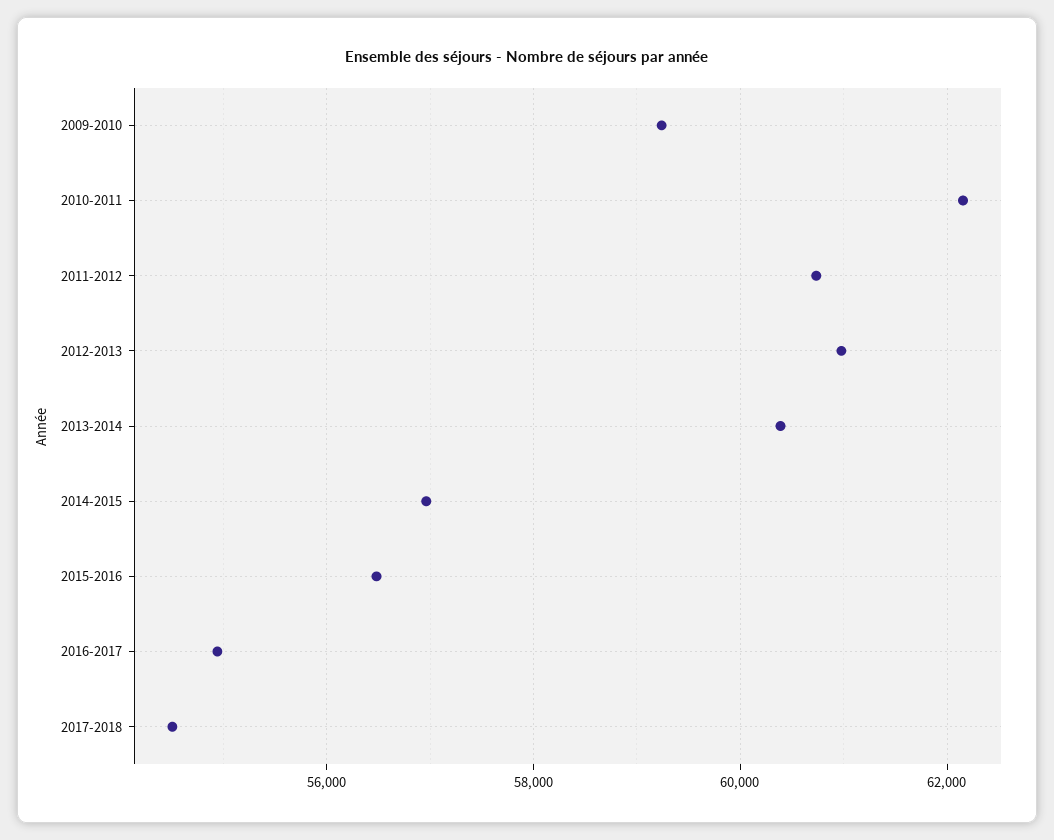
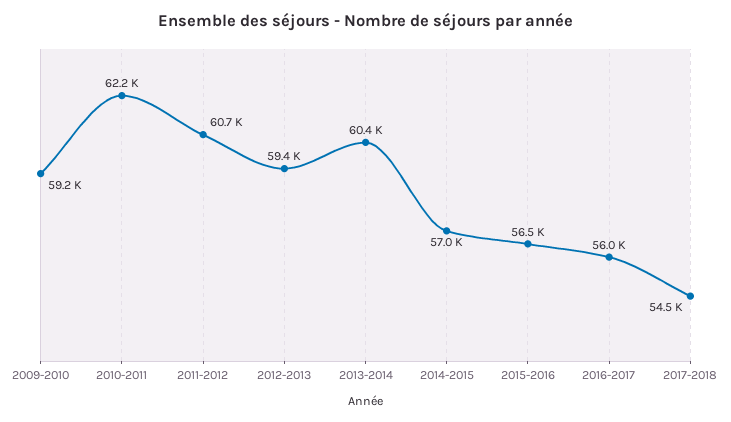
2012-2013: 61000 -> 59400
2016-2017: 55000 -> 56000

